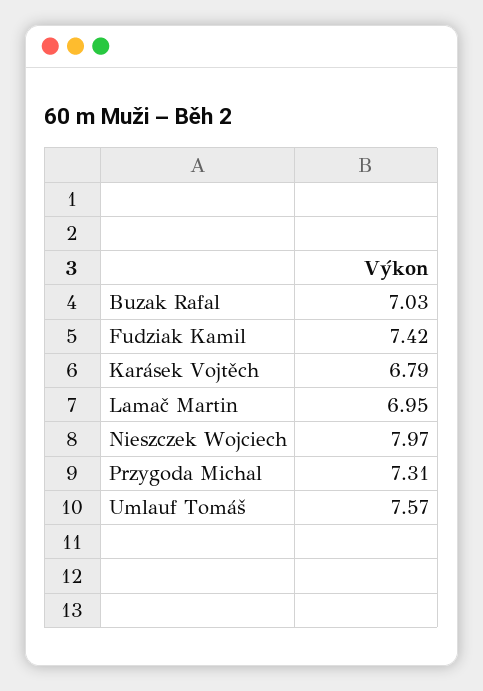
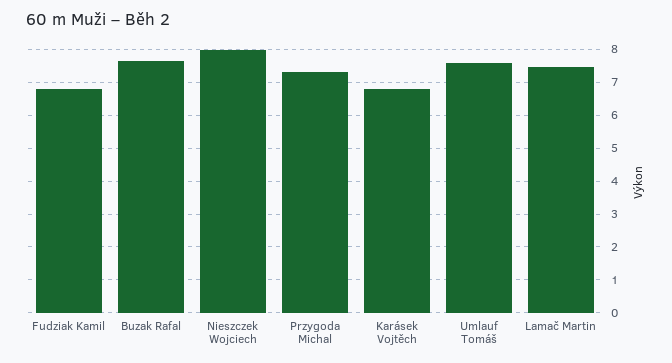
Buzak Rafal: 7.03 -> 7.6
Fudziak Kamil: 7.42 -> 6.8
Lamač Martin: 6.95 -> 7.4

